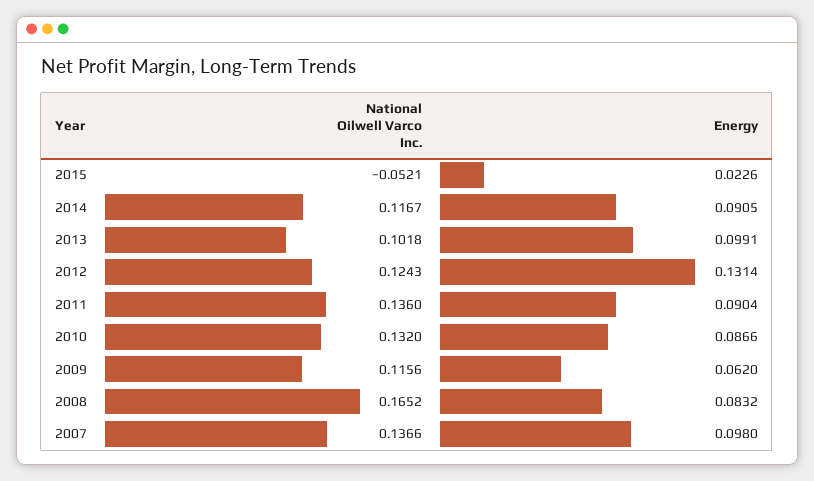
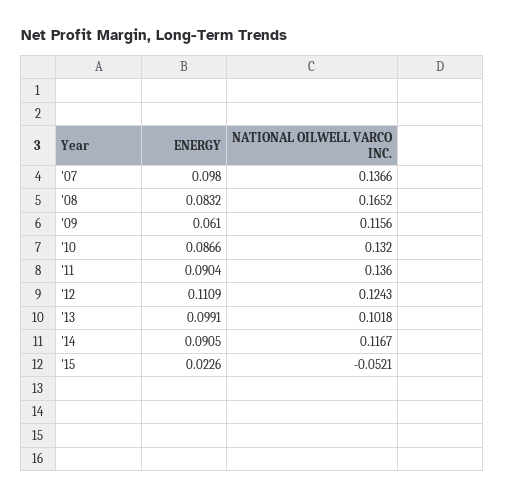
Energy, 2012: 0.1314 -> 0.1109
Energy, 2009: 0.062 -> 0.061

